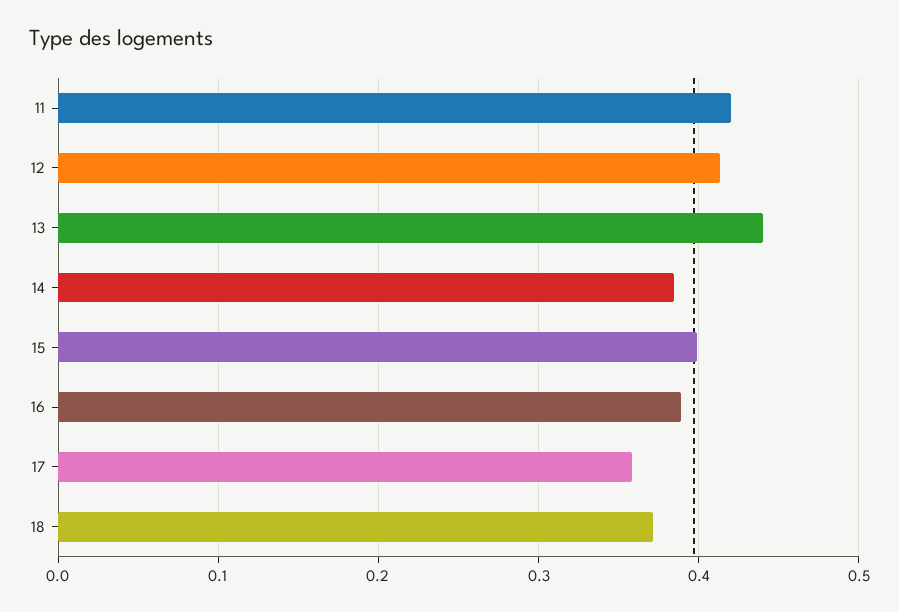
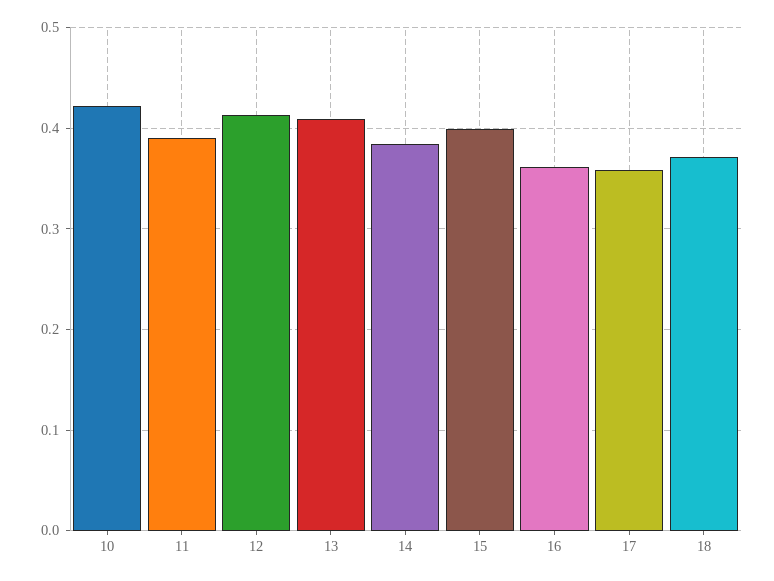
11: 0.42 -> 0.39
13: 0.44 -> 0.41
16: 0.39 -> 0.36
10: none -> 0.42

